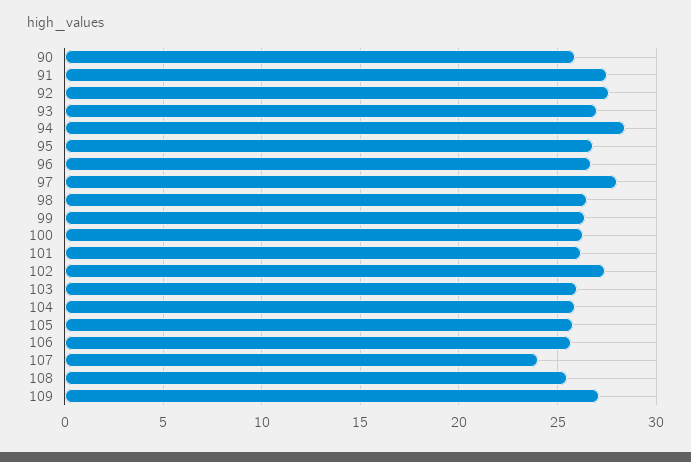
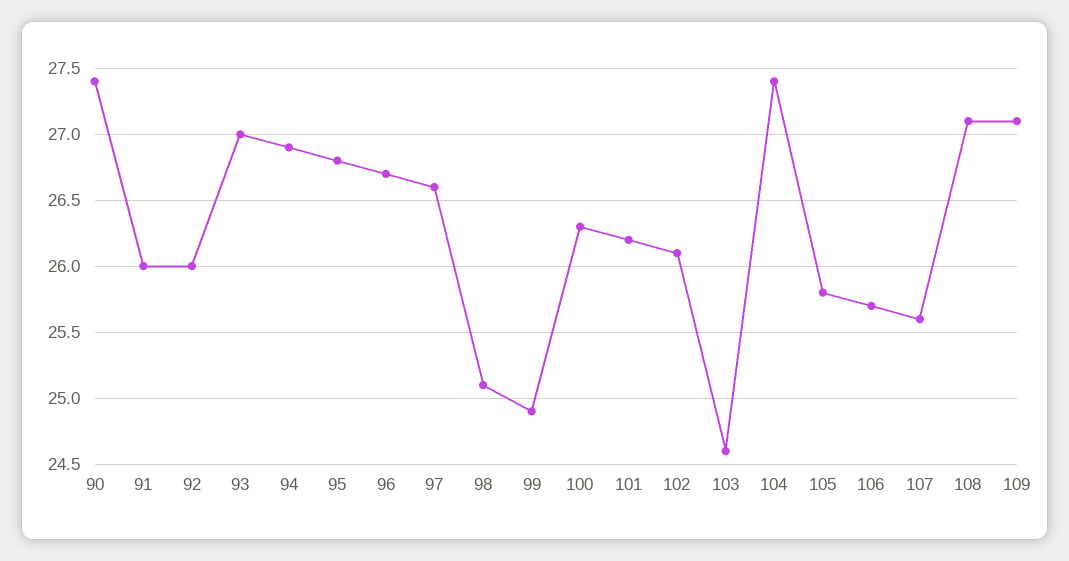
90: 26 -> 27.4
91: 27.5 -> 26
92: 27.5 -> 26
94: 28.5 -> 26.9
97: 28 -> 26.6
98: 26.5 -> 25.1
99: 26.5 -> 24.9
102: 27.5 -> 26.1
103: 26 -> 24.6
104: 26 -> 27.4
107: 24 -> 25.6
108: 25.5 -> 27.1

